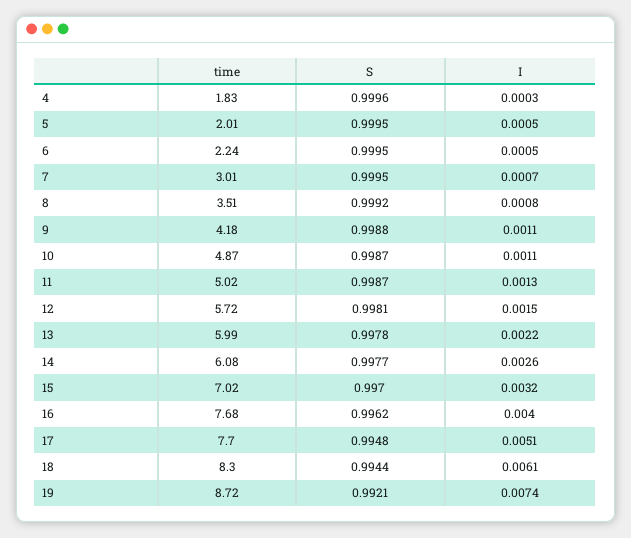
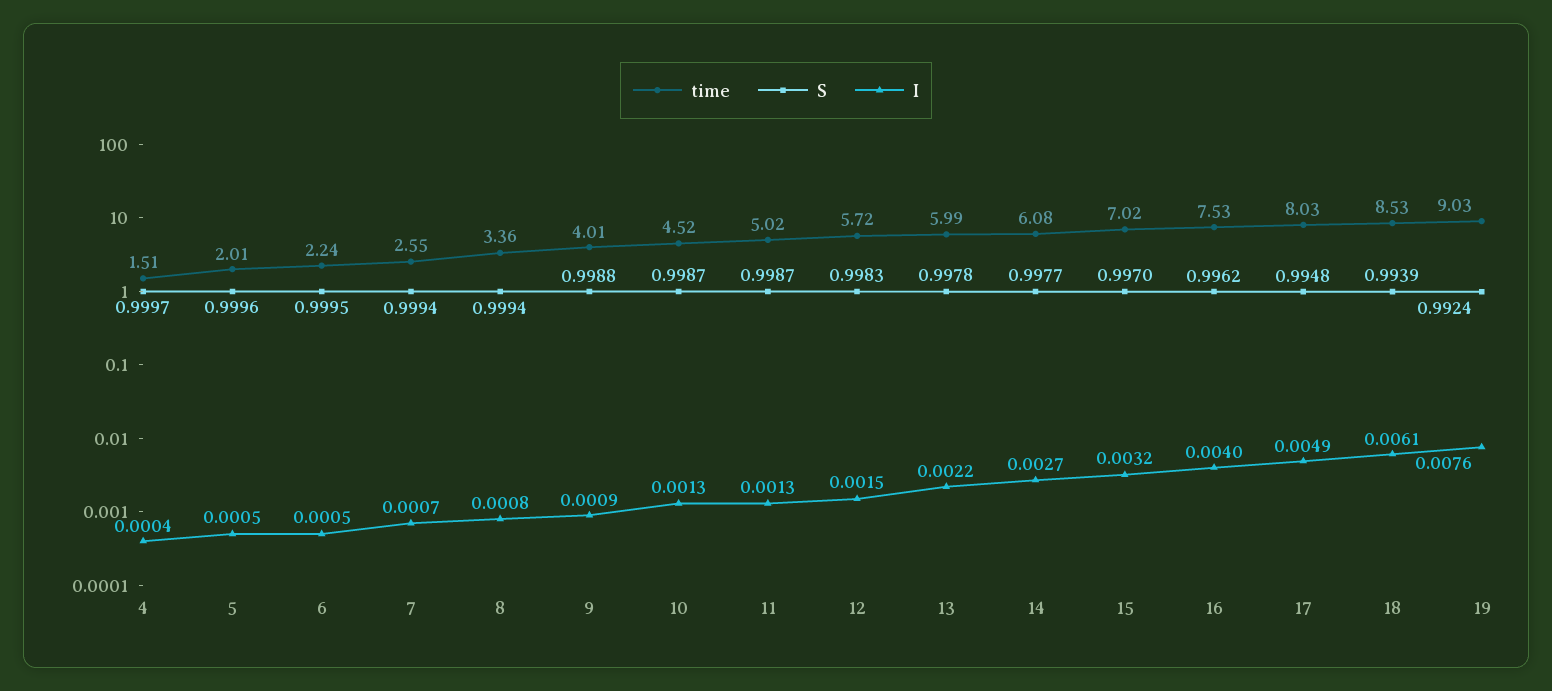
time, 4: 1.83 -> 1.51
S, 4: 0.9996 -> 0.9997
I, 4: 0.0003 -> 0.0004
S, 5: 0.9995 -> 0.9996
time, 7: 3.01 -> 2.55
S, 7: 0.9995 -> 0.9994
time, 8: 3.51 -> 3.36
S, 8: 0.9992 -> 0.9994
time, 9: 4.18 -> 4.01
I, 9: 0.0011 -> 0.0009
time, 10: 4.87 -> 4.52
I, 10: 0.0011 -> 0.0013
S, 12: 0.9981 -> 0.9983
I, 14: 0.0026 -> 0.0027
time, 16: 7.68 -> 7.53
time, 17: 7.7 -> 8.03
I, 17: 0.0051 -> 0.0049
time, 18: 8.3 -> 8.53
S, 18: 0.9944 -> 0.9939
time, 19: 8.72 -> 9.03
S, 19: 0.9921 -> 0.9924
I, 19: 0.0074 -> 0.0076

